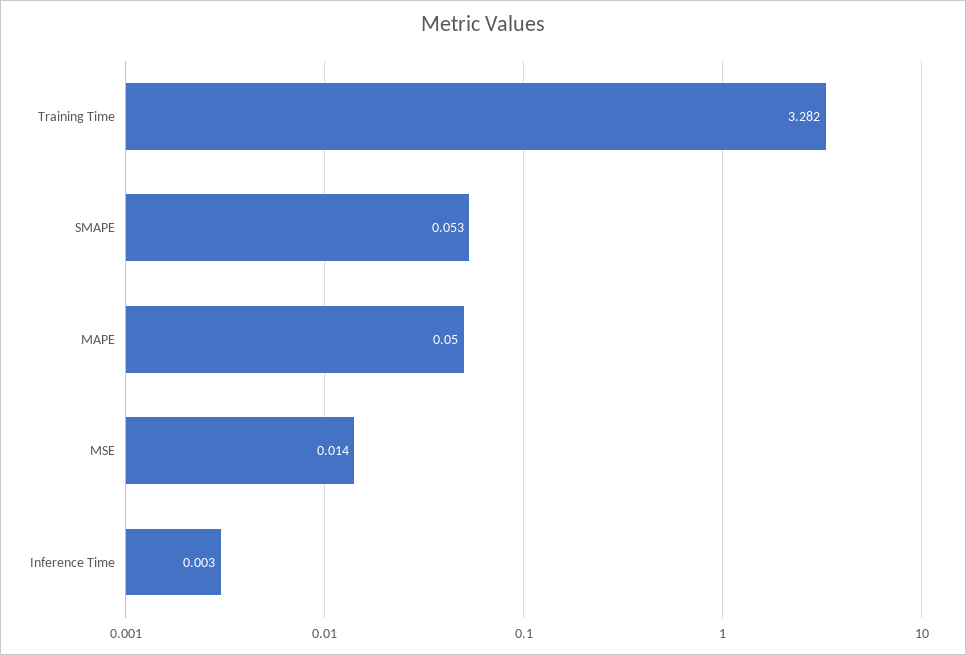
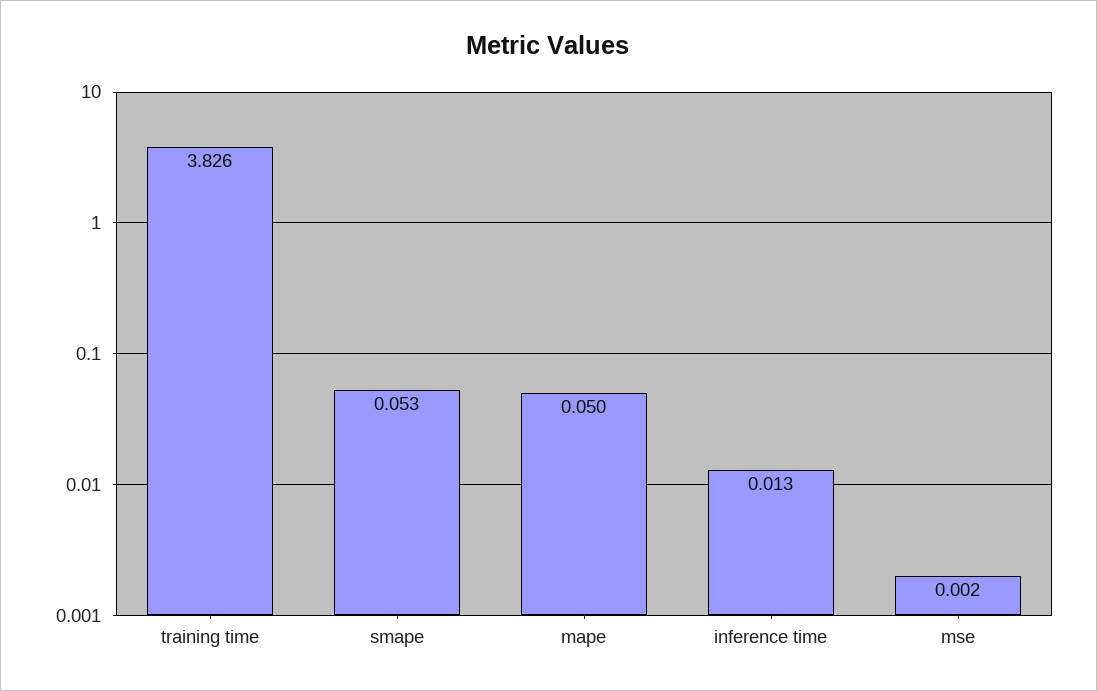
Training Time: 3.282 -> 3.826
MSE: 0.014 -> 0.002
Inference Time: 0.003 -> 0.013

